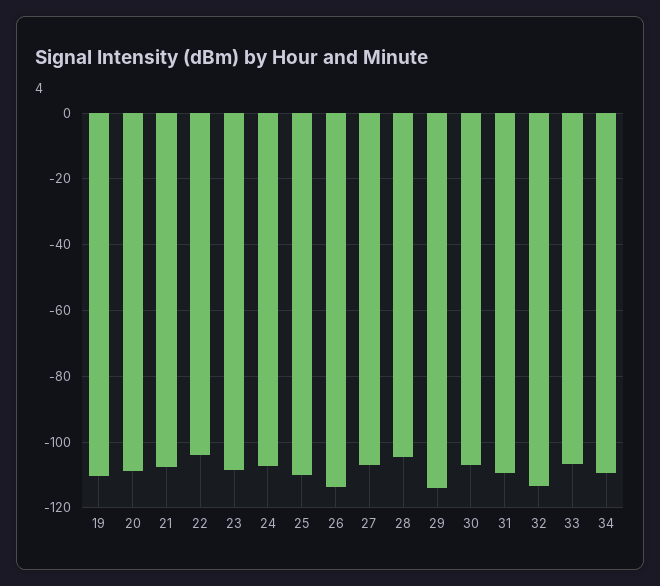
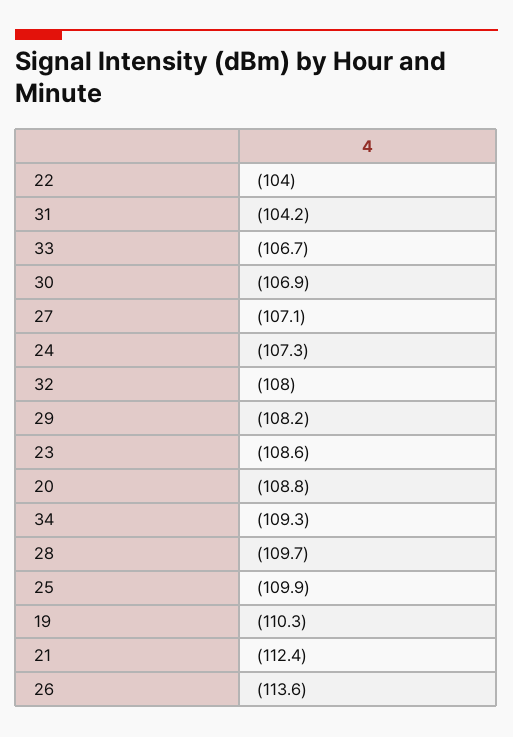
21: -108 -> -112.4
28: -104 -> -109.7
29: -114 -> -108.2
31: -110 -> -104.2
32: -114 -> -108

